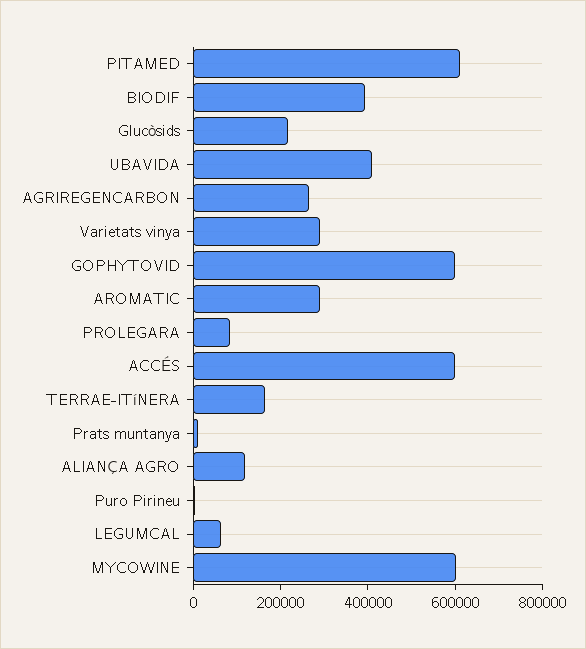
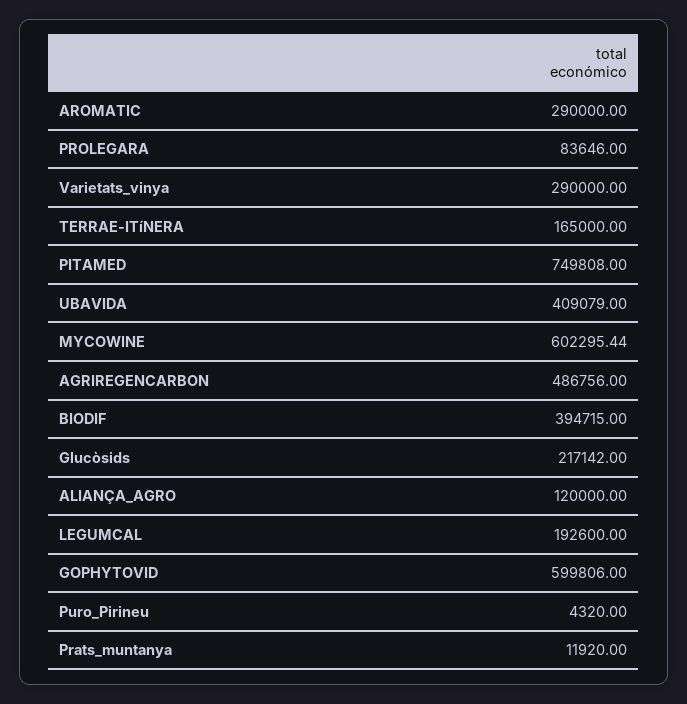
PITAMED: 600000 -> 749808
AGRIREGENCARBON: 250000 -> 486756
ACCÉS: 600000 -> none
LEGUMCAL: 50000 -> 192600

